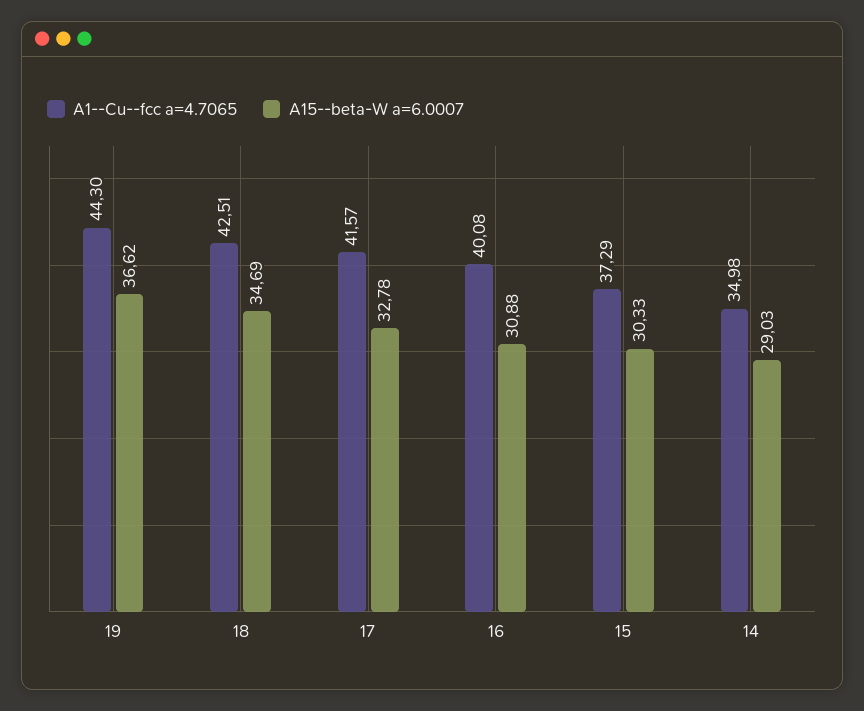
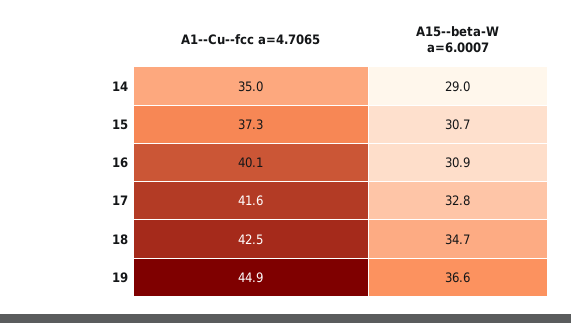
A1--Cu--fcc a=4.7065, 19: 44.3 -> 44.9
A15--beta-W a=6.0007, 15: 30.33 -> 30.7

